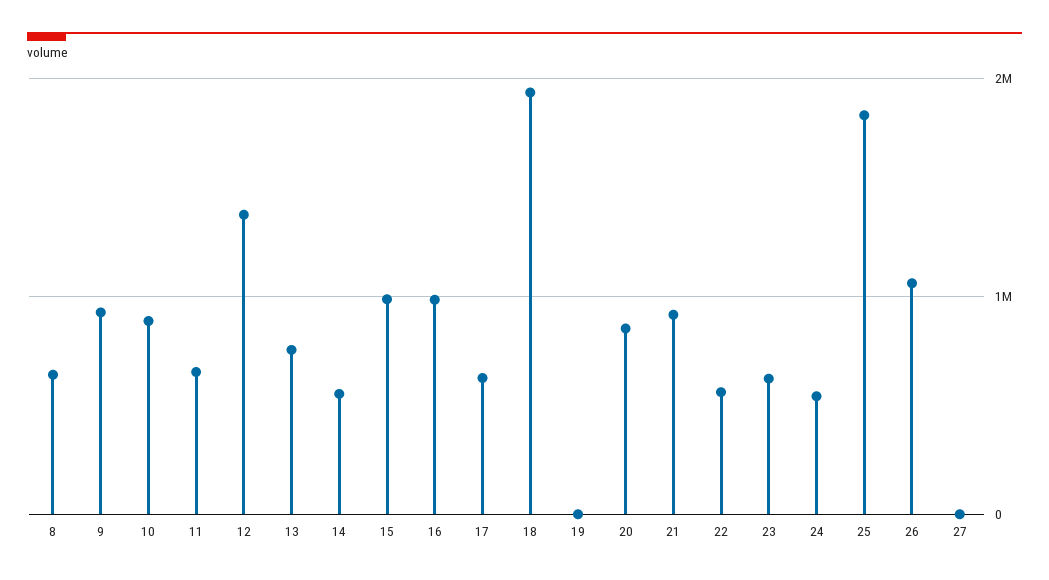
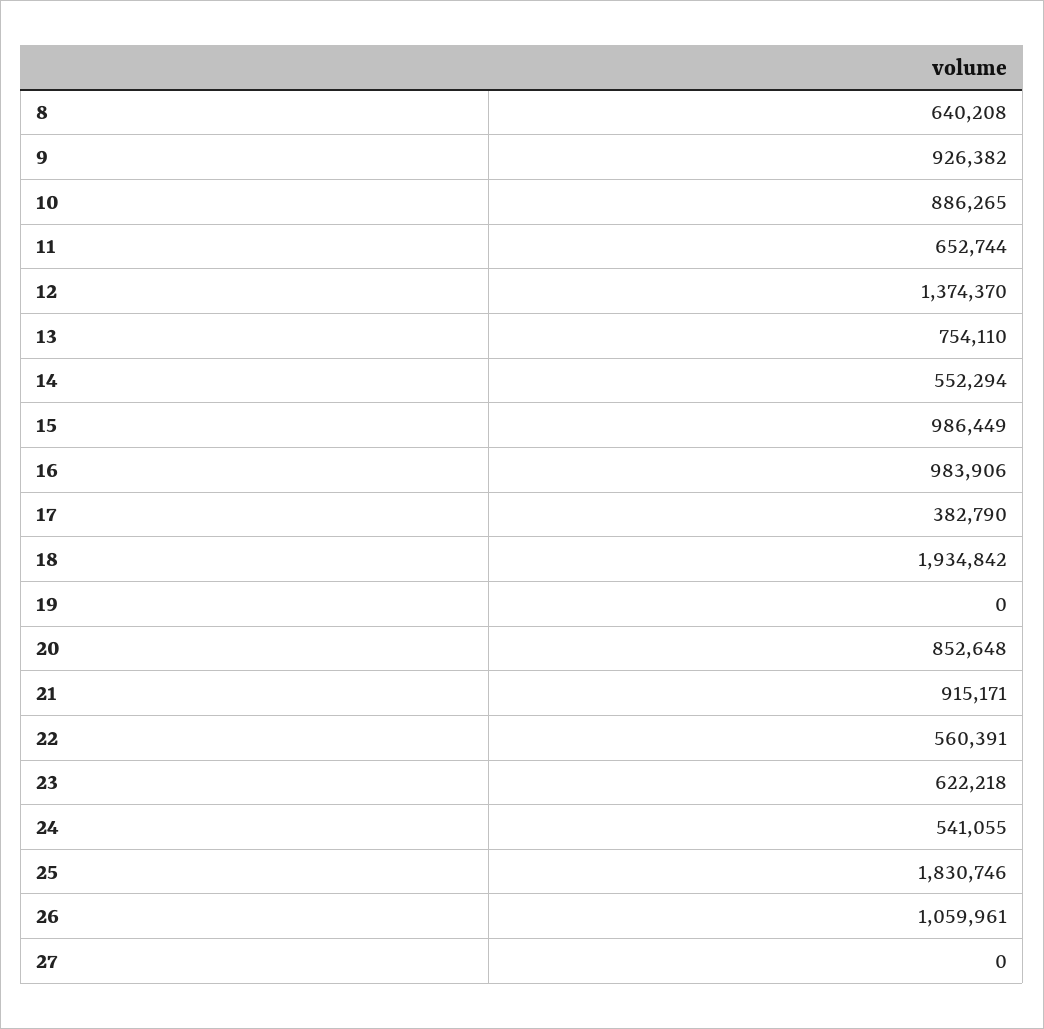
17: 600000 -> 382790

